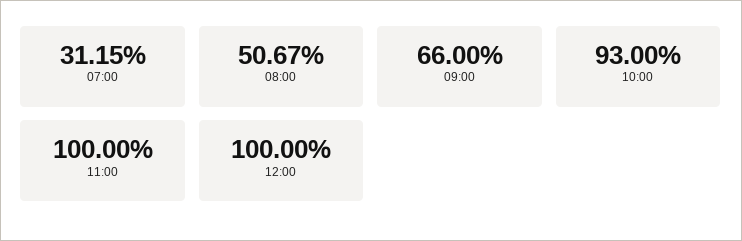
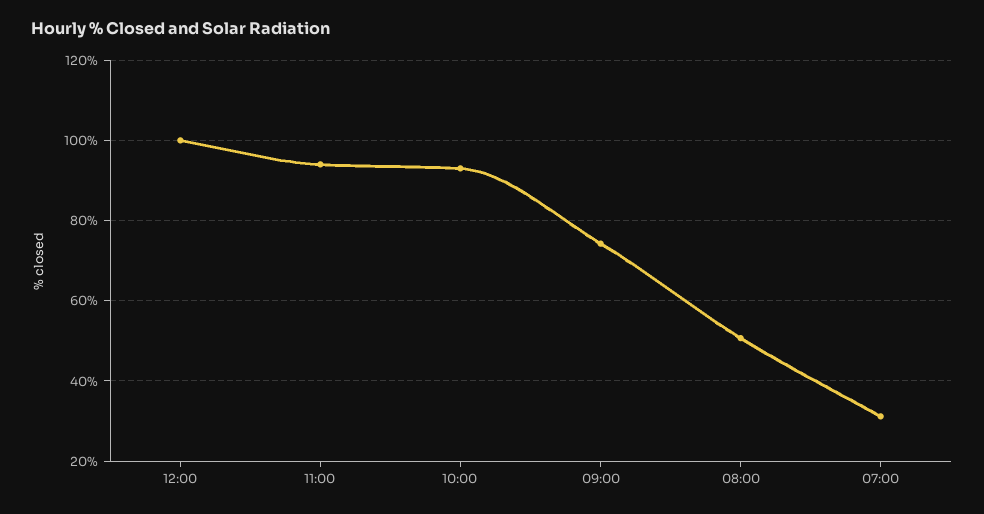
09:00: 66 -> 74
11:00: 100 -> 94

